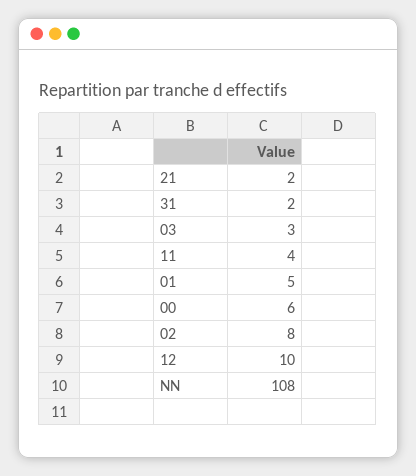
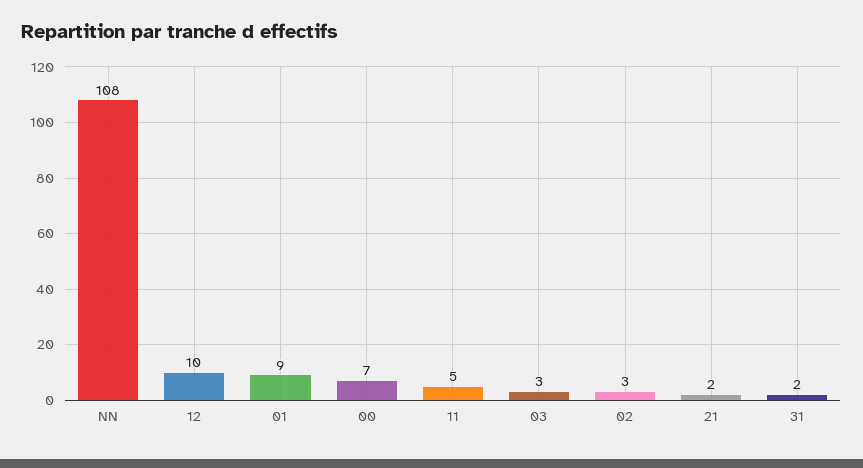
11: 4 -> 5
01: 5 -> 9
00: 6 -> 7
02: 8 -> 3

